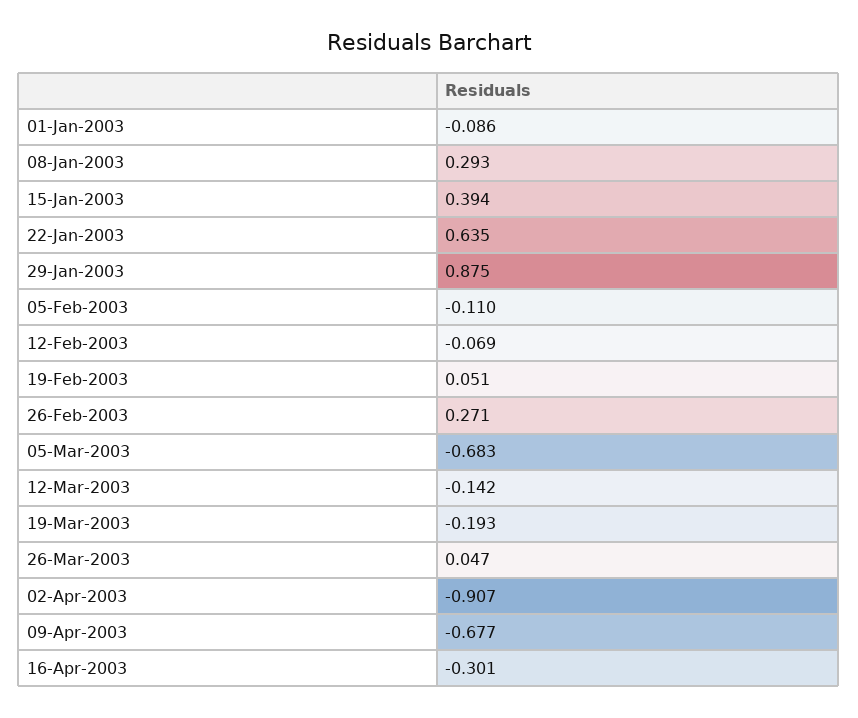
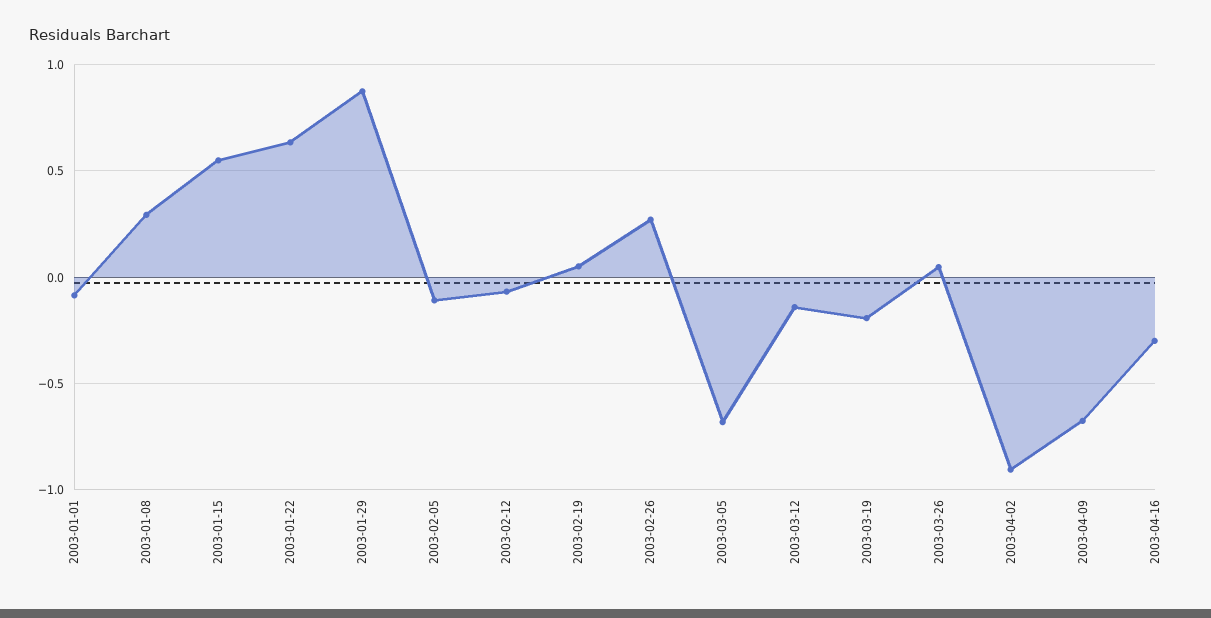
15-Jan-2003: 0.394 -> 0.55

